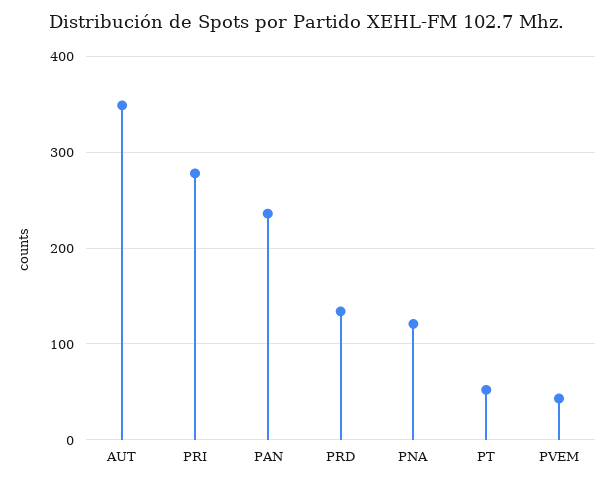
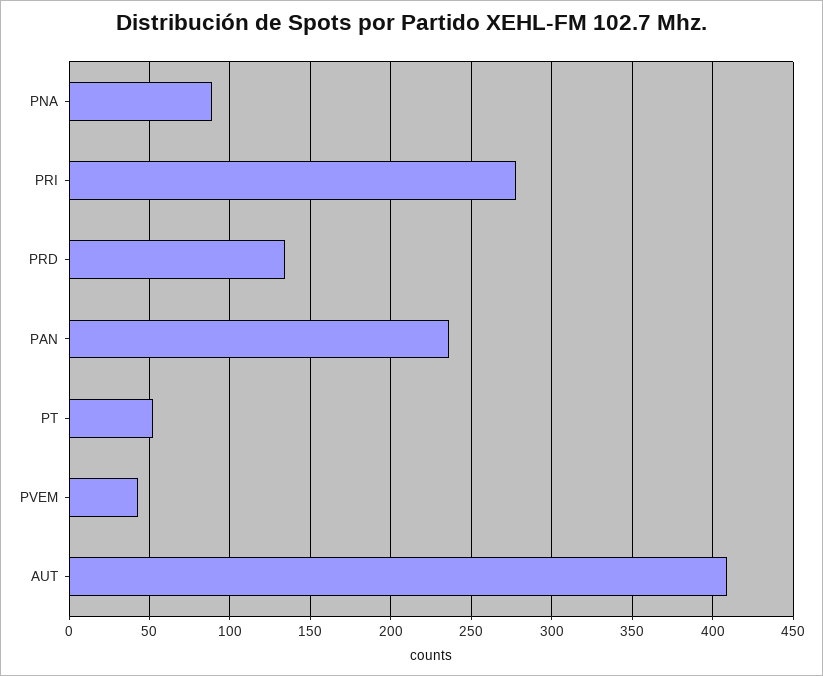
AUT: 350 -> 410
PNA: 120 -> 90

